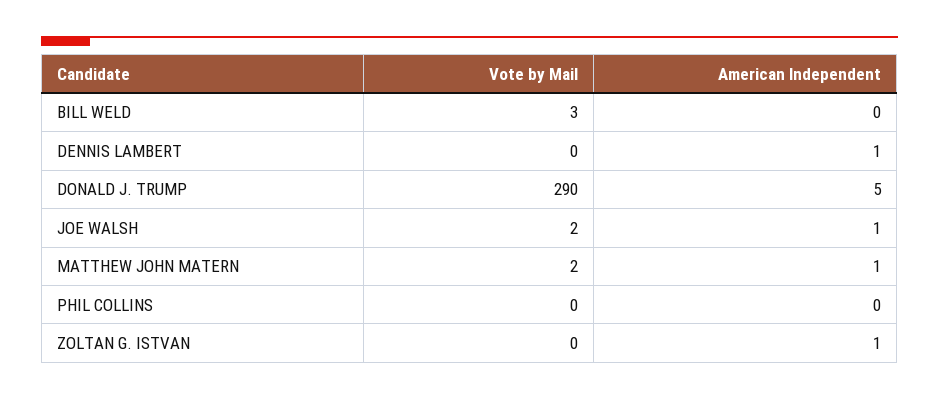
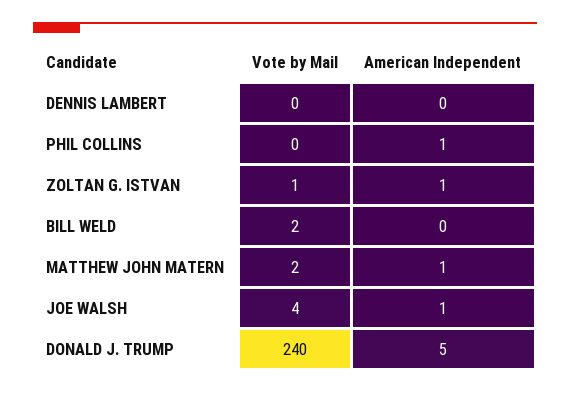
Vote by Mail, BILL WELD: 3 -> 2
American Independent, DENNIS LAMBERT: 1 -> 0
Vote by Mail, DONALD J. TRUMP: 290 -> 240
Vote by Mail, JOE WALSH: 2 -> 4
American Independent, PHIL COLLINS: 0 -> 1
Vote by Mail, ZOLTAN G. ISTVAN: 0 -> 1

